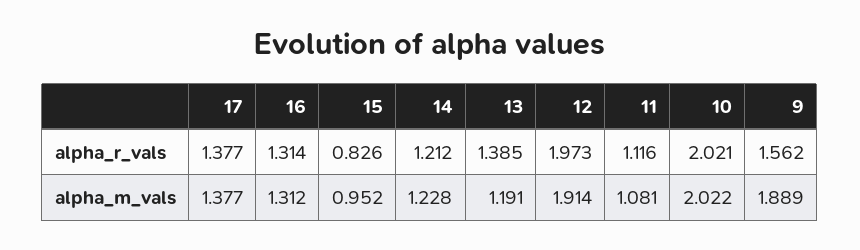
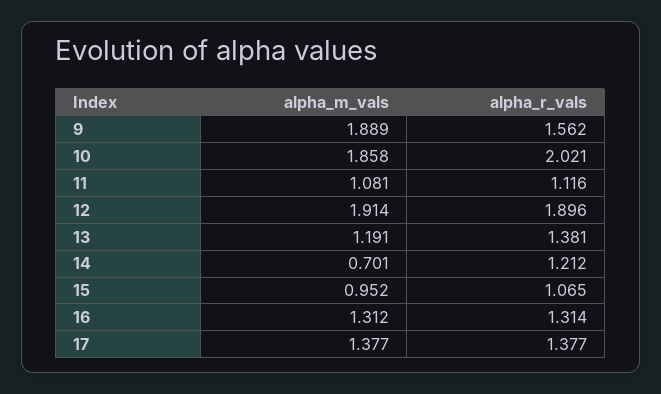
15, alpha_r_vals: 0.826 -> 1.065
13, alpha_r_vals: 1.385 -> 1.381
12, alpha_r_vals: 1.973 -> 1.896
14, alpha_m_vals: 1.228 -> 0.701
10, alpha_m_vals: 2.022 -> 1.858

